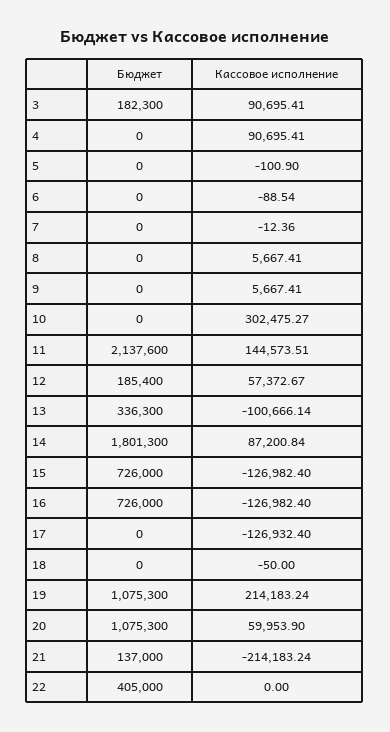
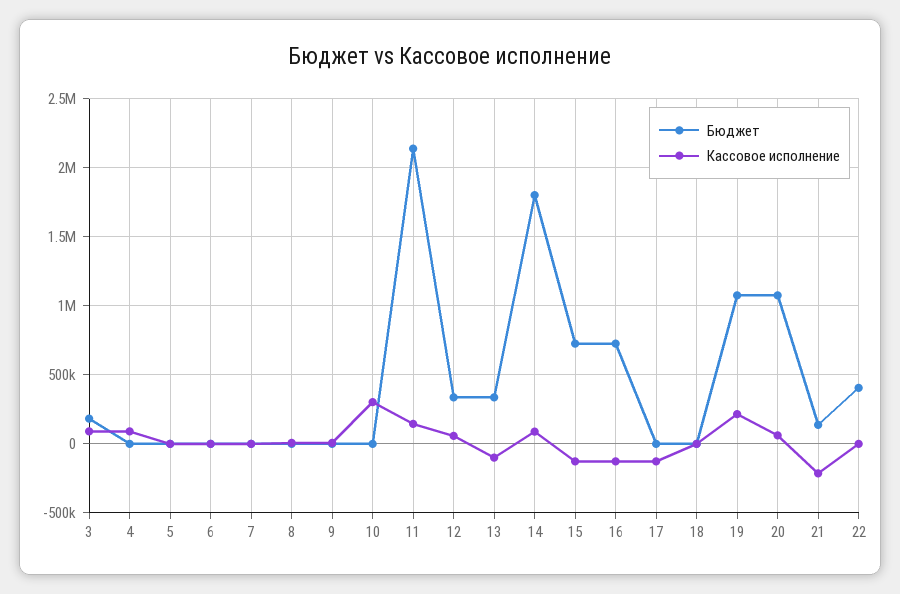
Бюджет, 12: 185400 -> 350000

